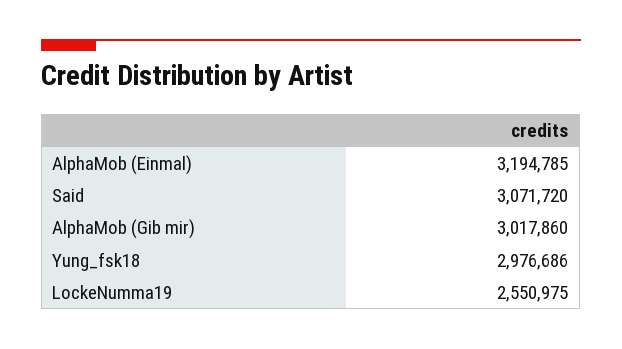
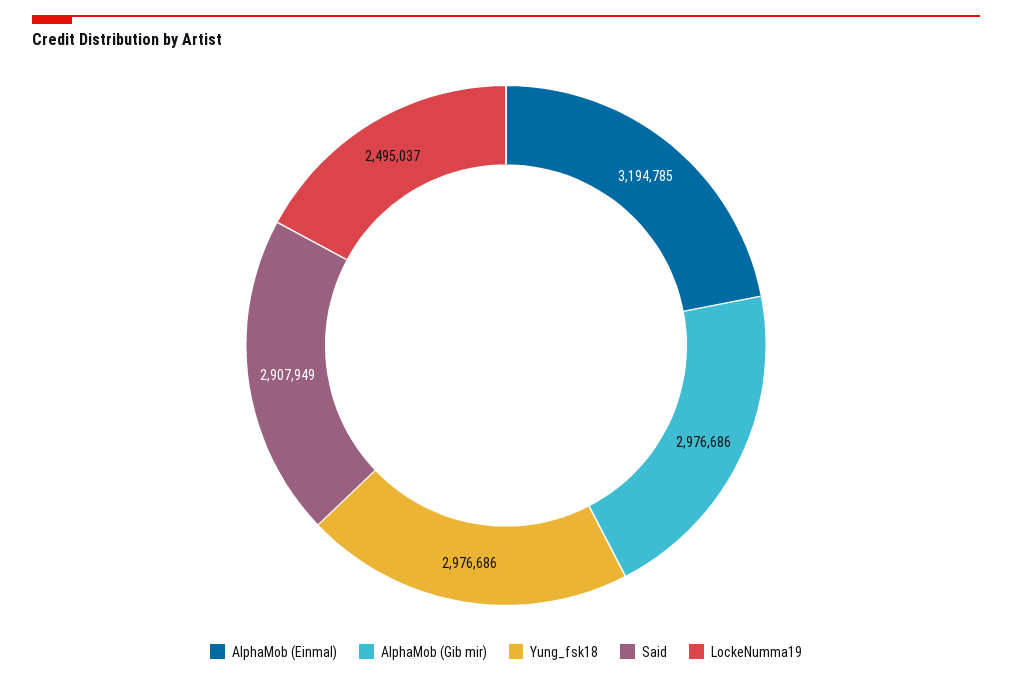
Said: 3071720 -> 2907949
AlphaMob (Gib mir): 3017860 -> 2976686
LockeNumma19: 2550975 -> 2495037

